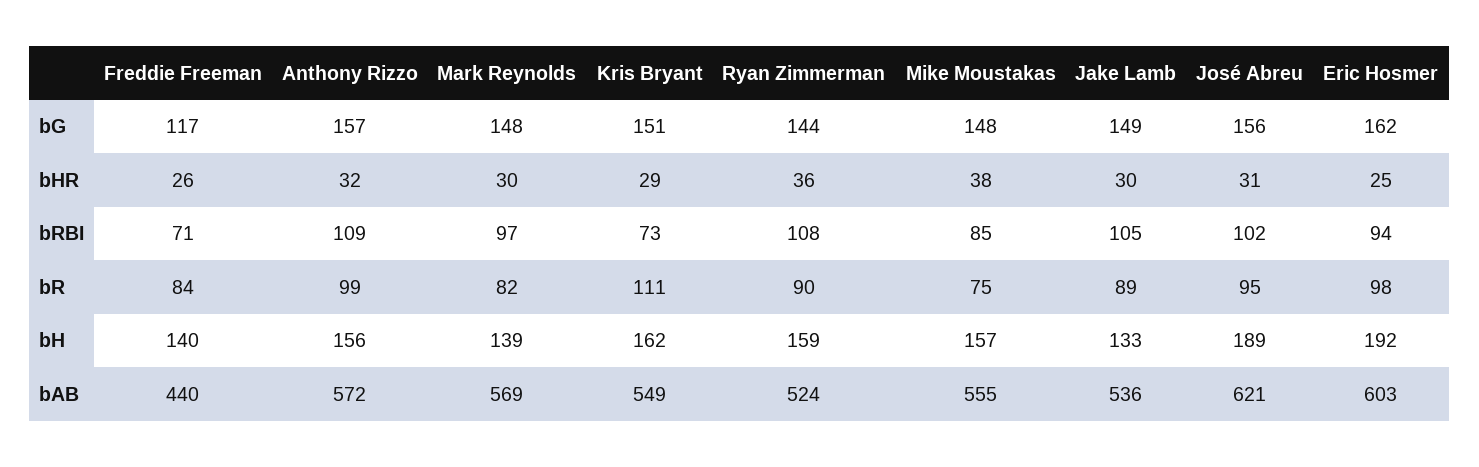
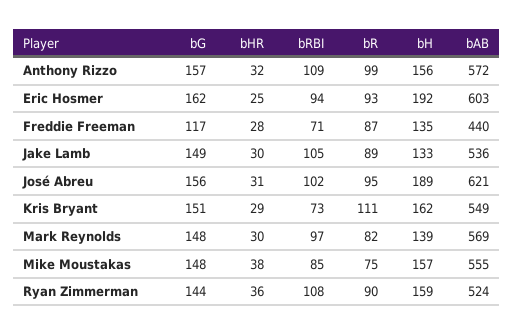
Freddie Freeman, bHR: 26 -> 28
Freddie Freeman, bR: 84 -> 87
Eric Hosmer, bR: 98 -> 93
Freddie Freeman, bH: 140 -> 135

